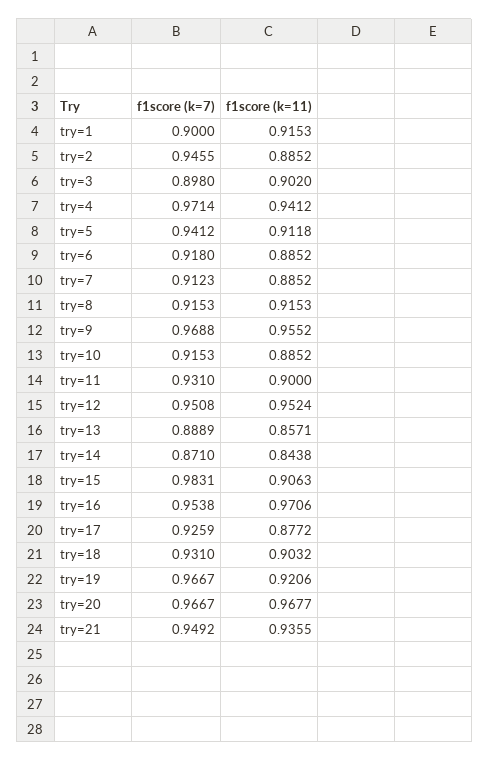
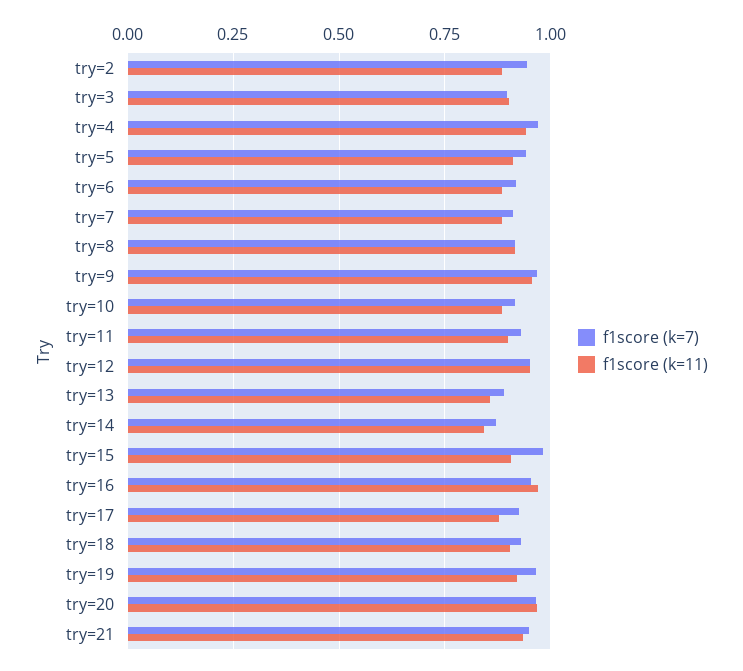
f1score (k=7), try=1: 0.9 -> none
f1score (k=11), try=1: 0.9153 -> none

